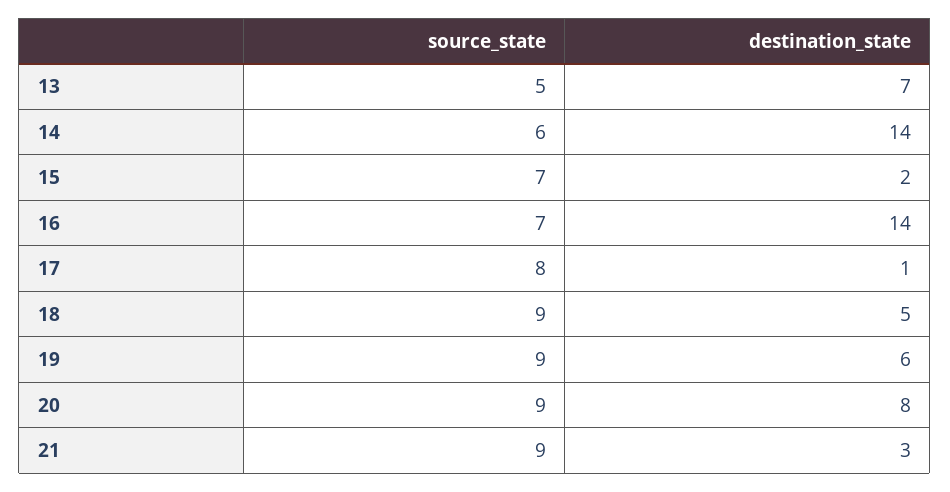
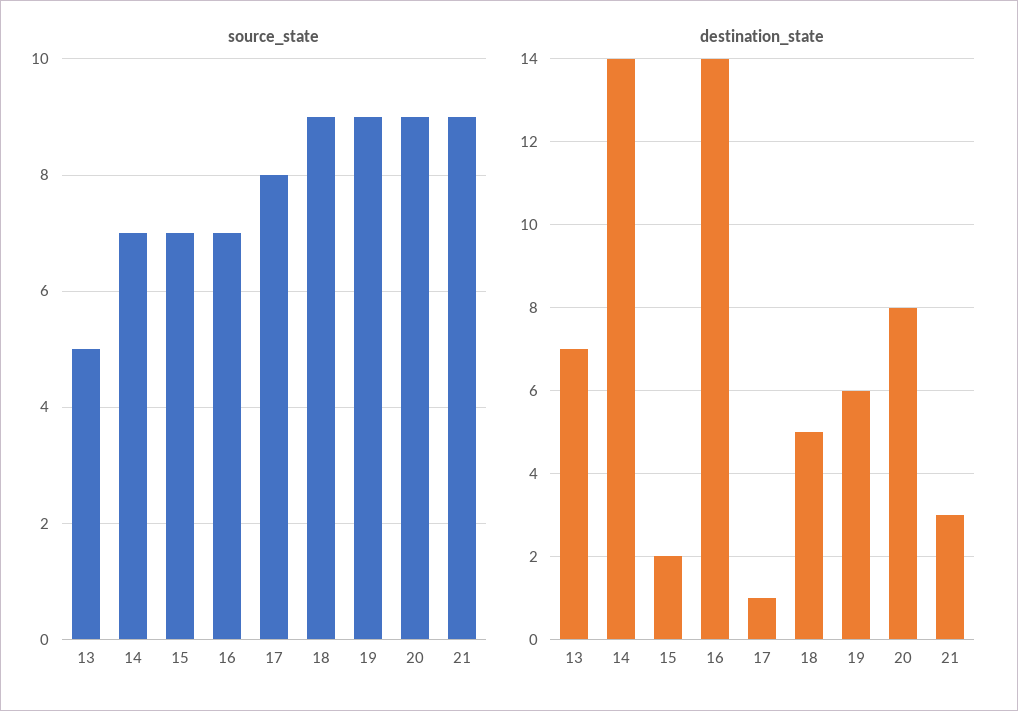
source_state, 14: 6 -> 7

